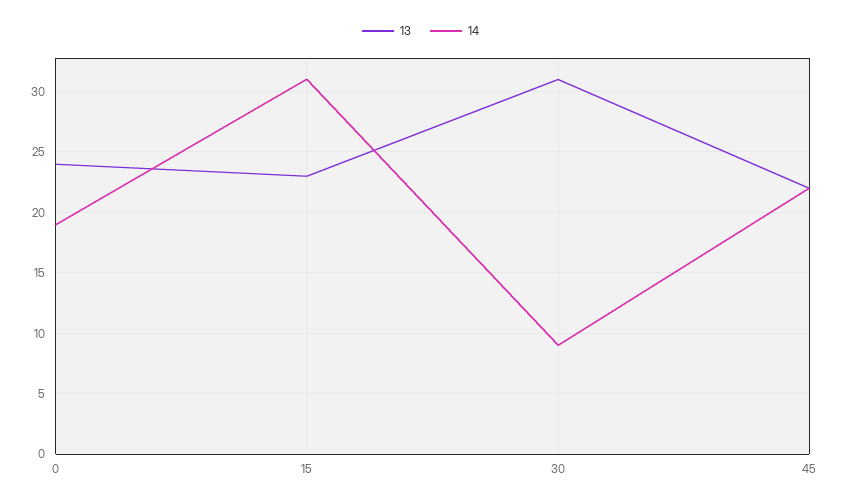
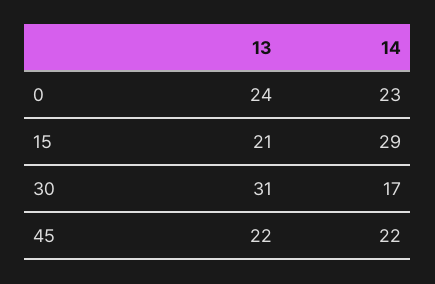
14, 0: 19 -> 23
13, 15: 23 -> 21
14, 15: 31 -> 29
14, 30: 9 -> 17

